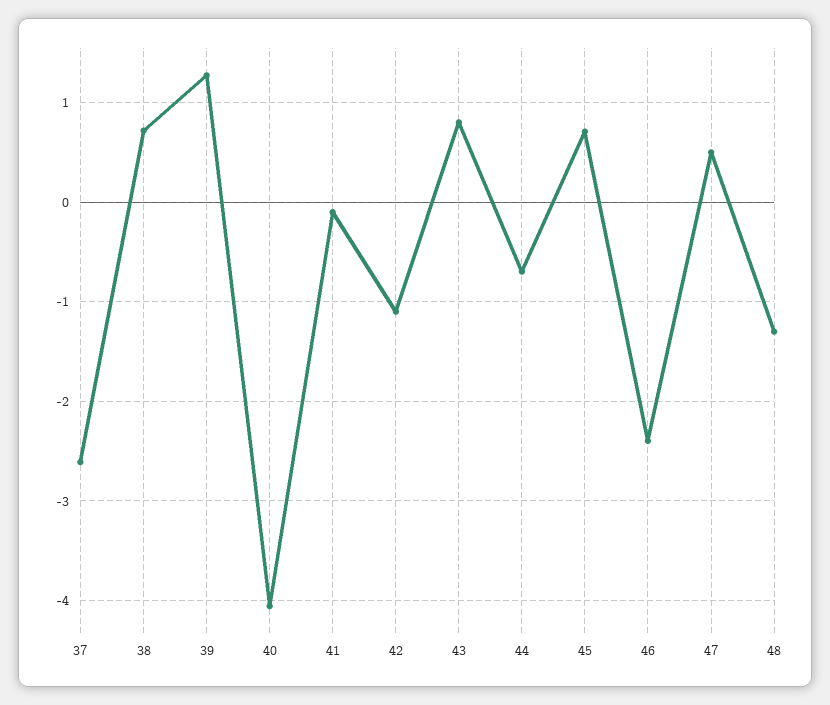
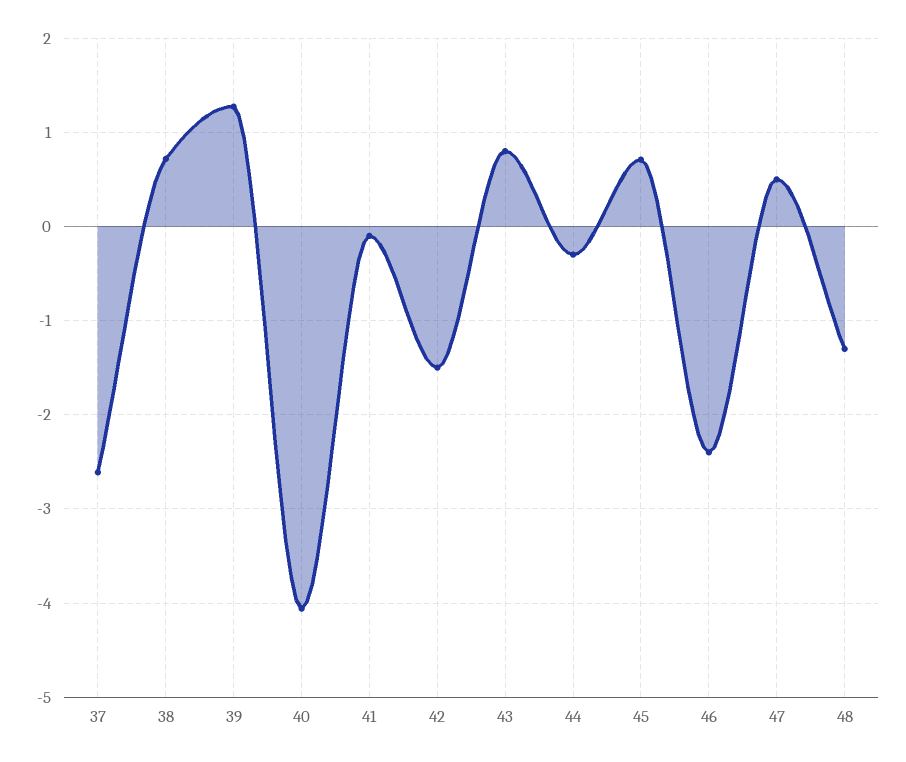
42: -1.1 -> -1.5
44: -0.7 -> -0.3

